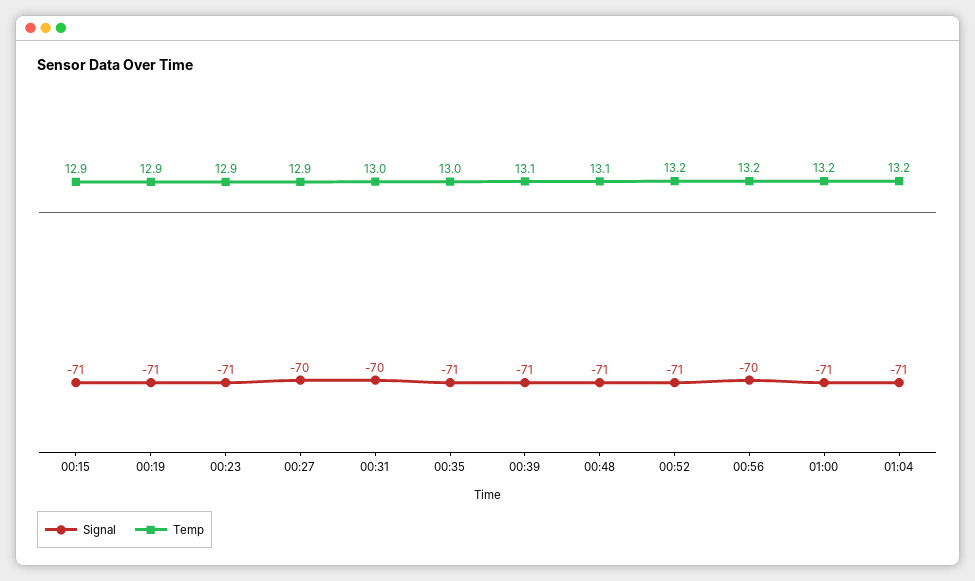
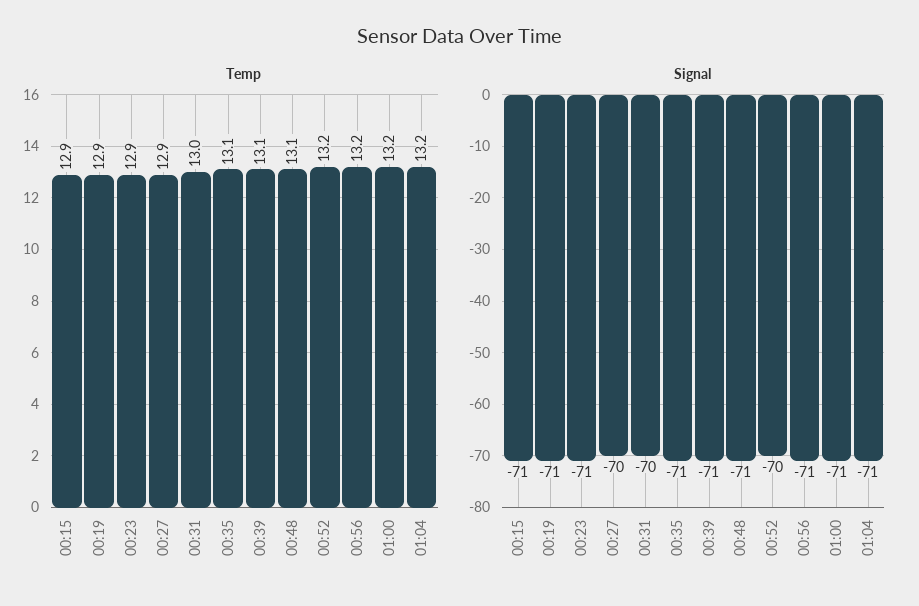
Temp, 00:35: 13 -> 13.1
Signal, 00:52: -71 -> -70
Signal, 00:56: -70 -> -71

